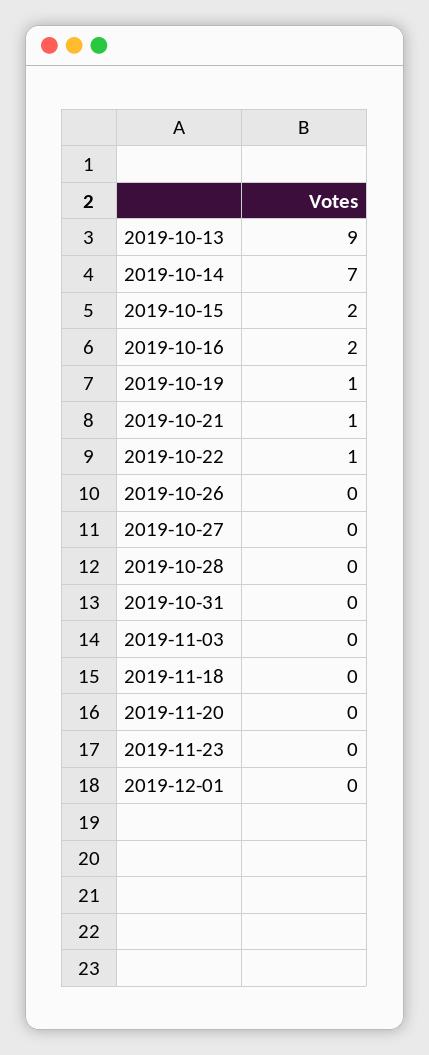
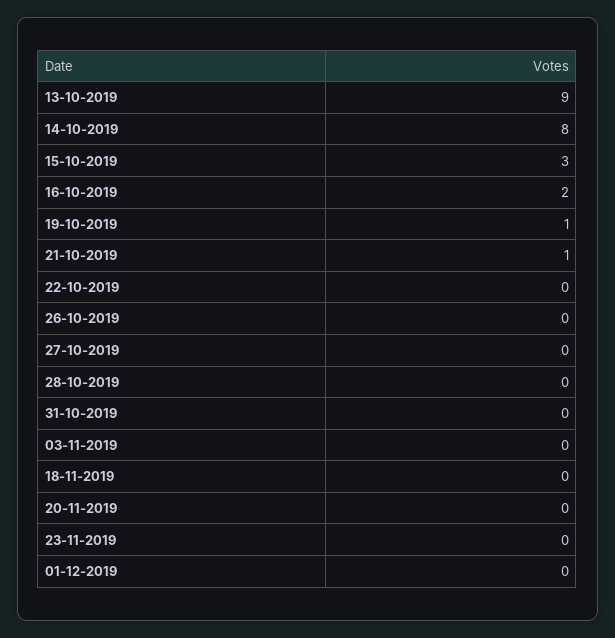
2019-10-14: 7 -> 8
2019-10-15: 2 -> 3
2019-10-22: 1 -> 0

